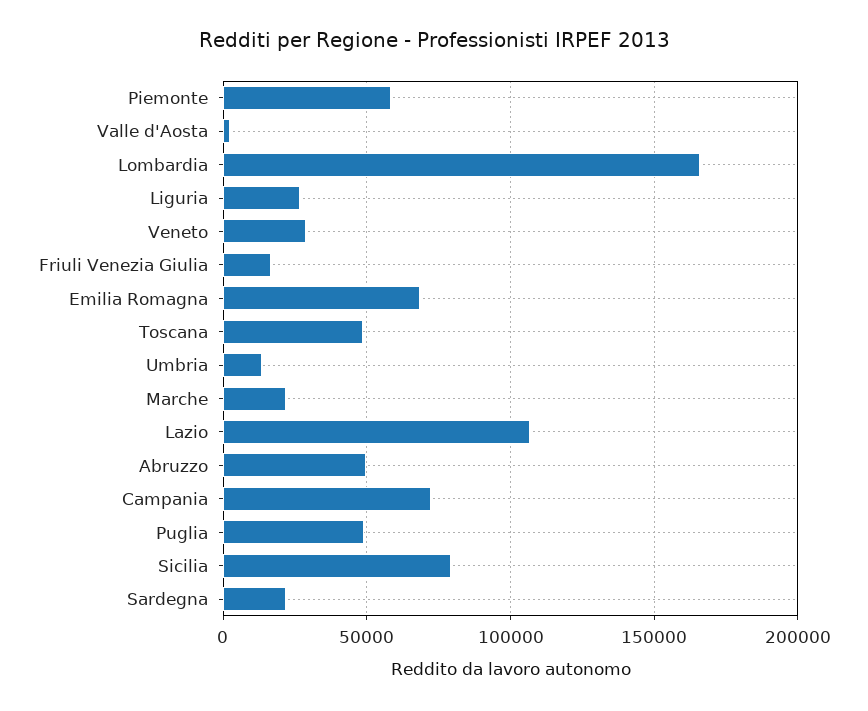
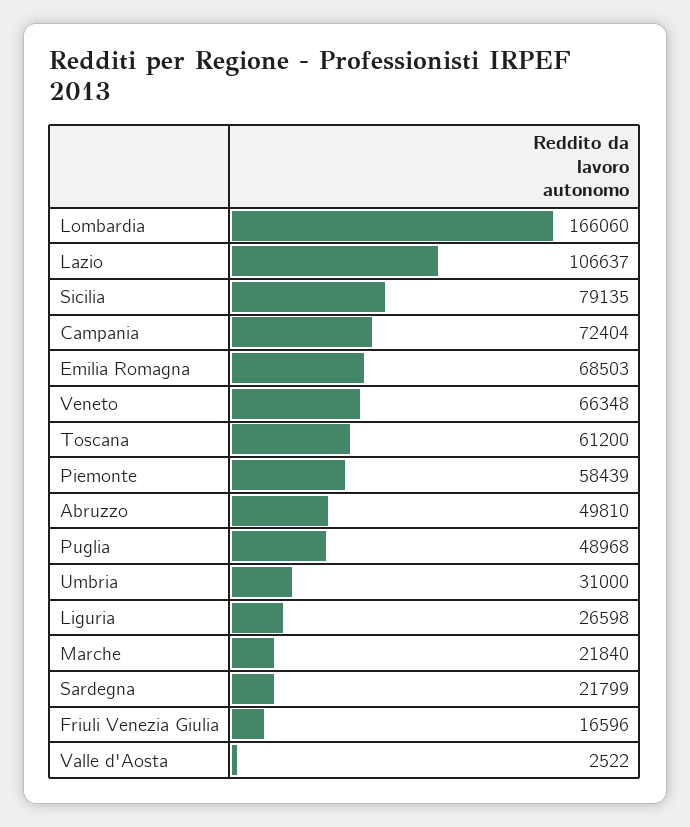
Veneto: 30000 -> 66348
Toscana: 50000 -> 61200
Umbria: 15000 -> 31000

